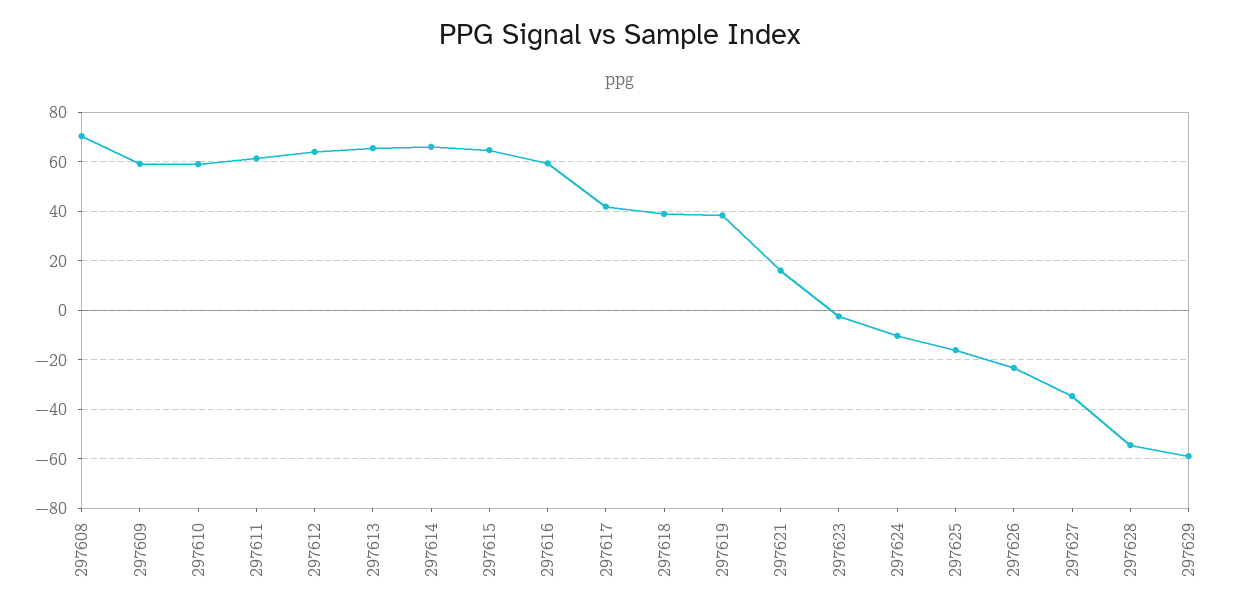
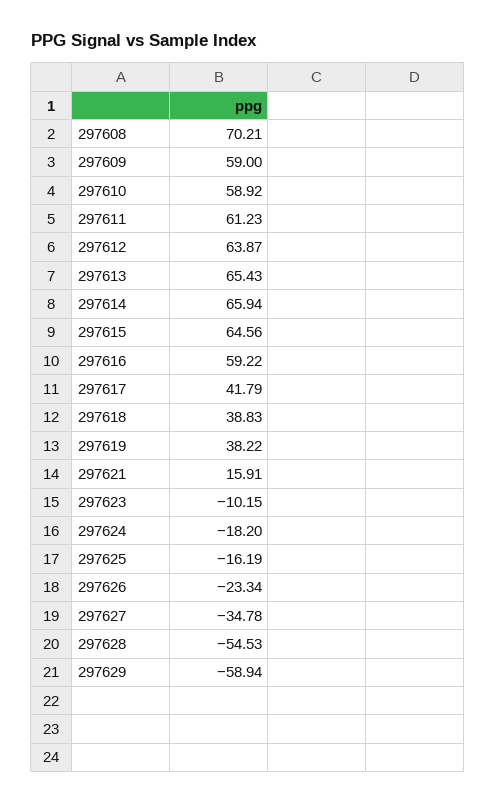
297623: -2.5 -> -10.15
297624: -10 -> -18.2

